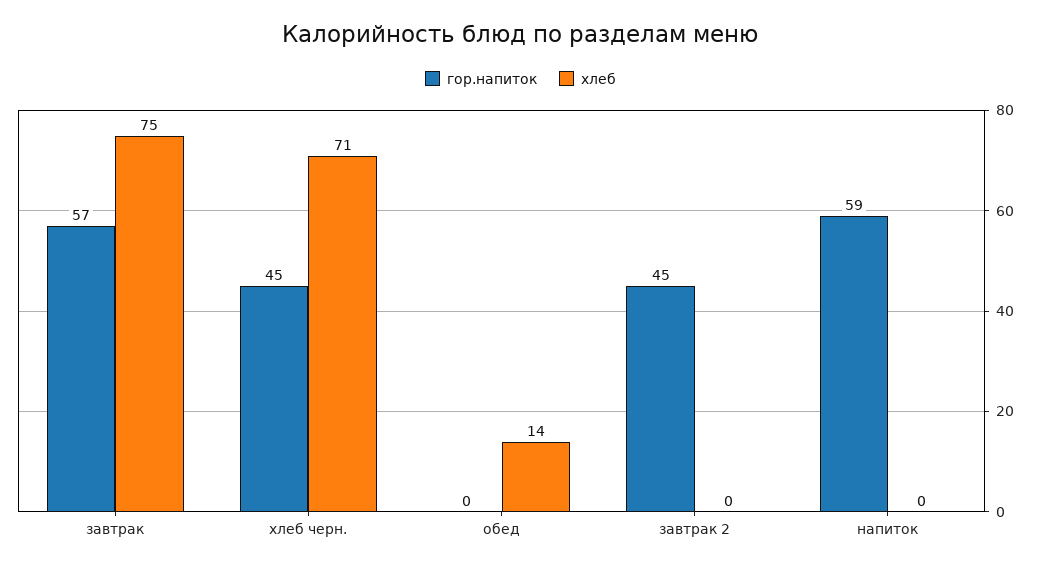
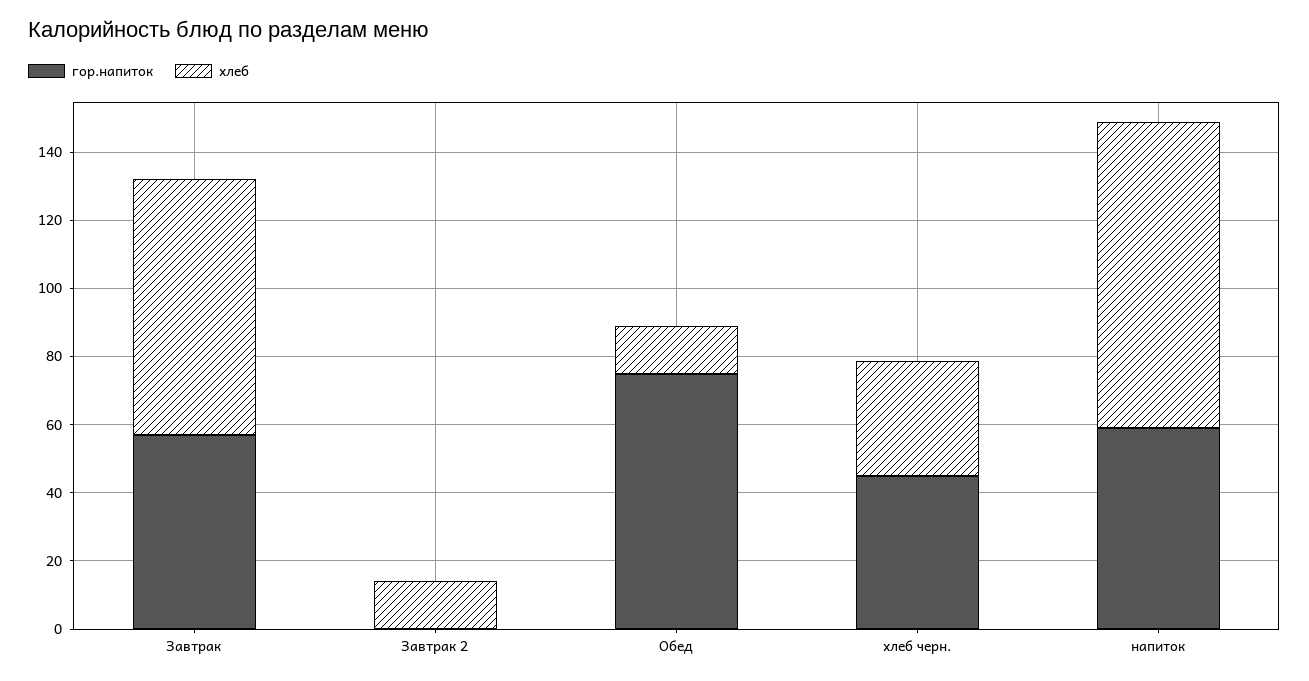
хлеб, хлеб черн.: 71 -> 35
гор.напиток, обед: 0 -> 75
гор.напиток, завтрак 2: 45 -> 0
хлеб, завтрак 2: 0 -> 15
хлеб, напиток: 0 -> 90

